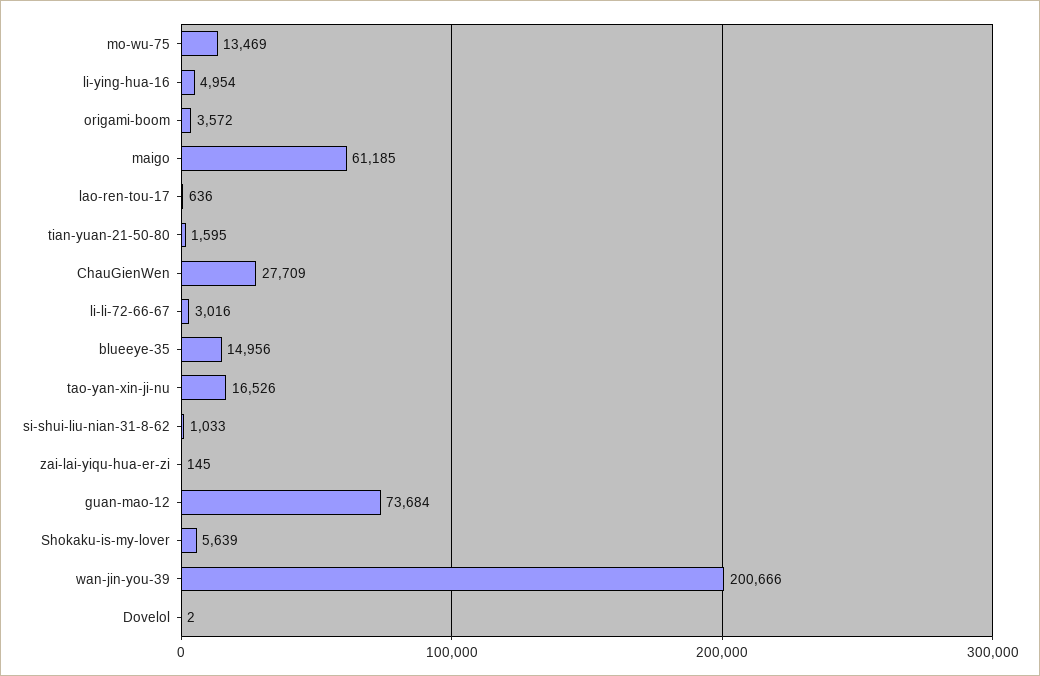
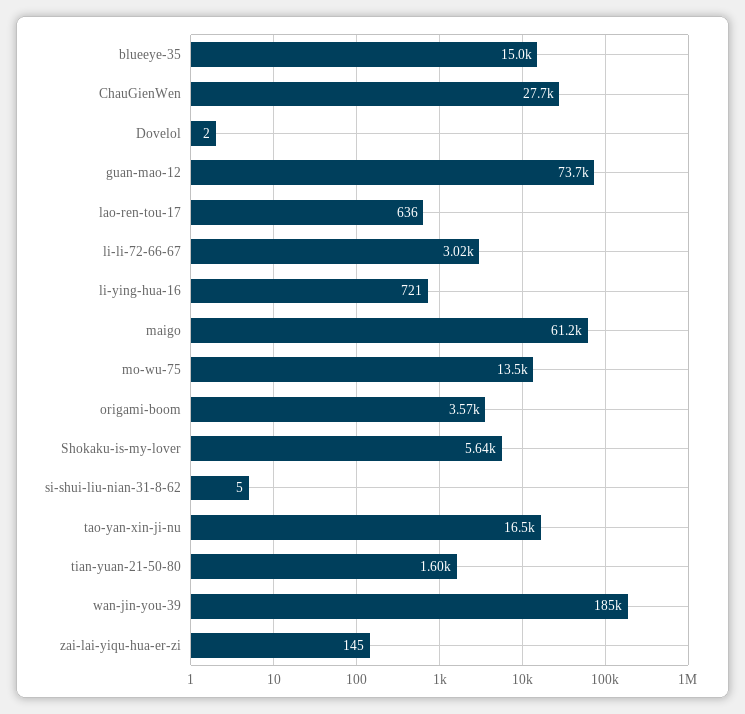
li-ying-hua-16: 4954 -> 721
si-shui-liu-nian-31-8-62: 1033 -> 5
wan-jin-you-39: 200666 -> 185000

